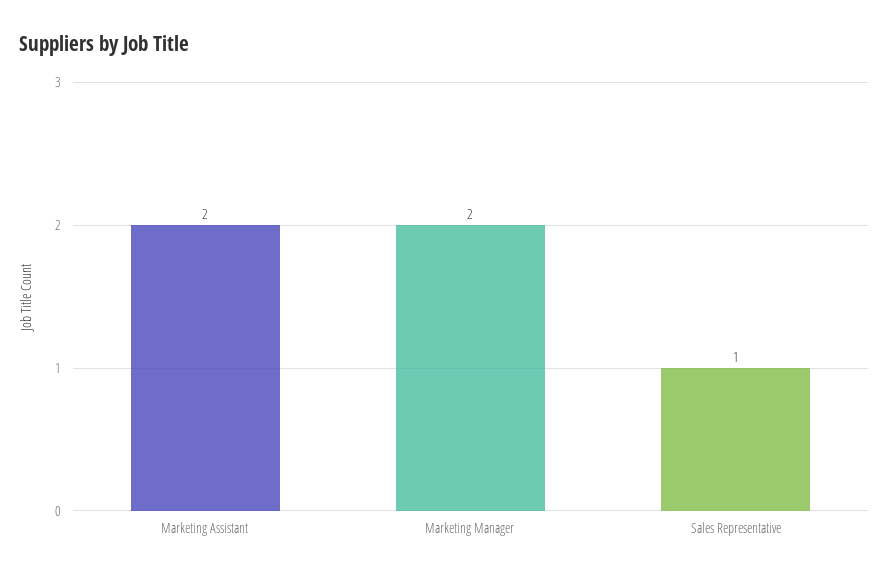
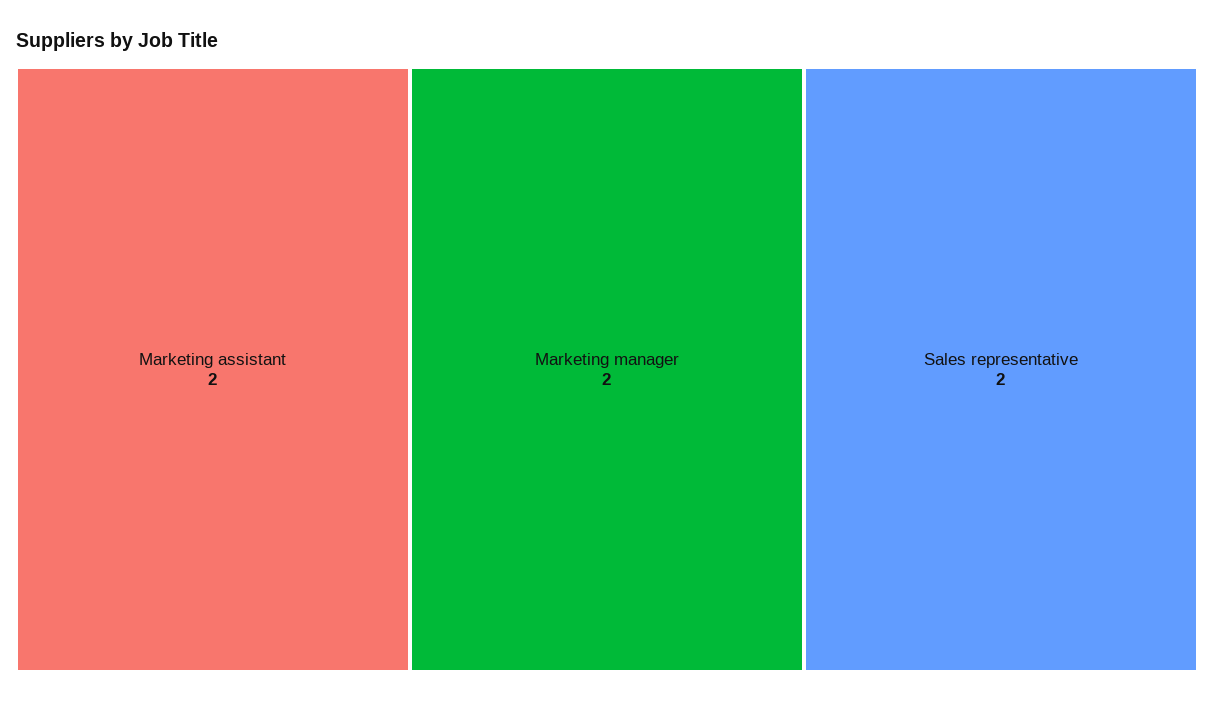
Sales Representative: 1 -> 2

